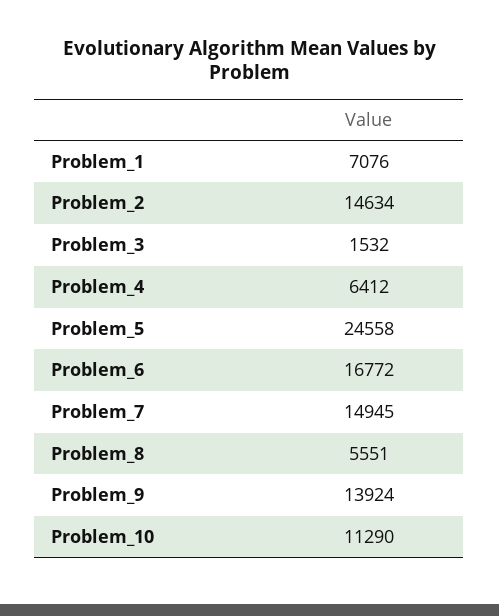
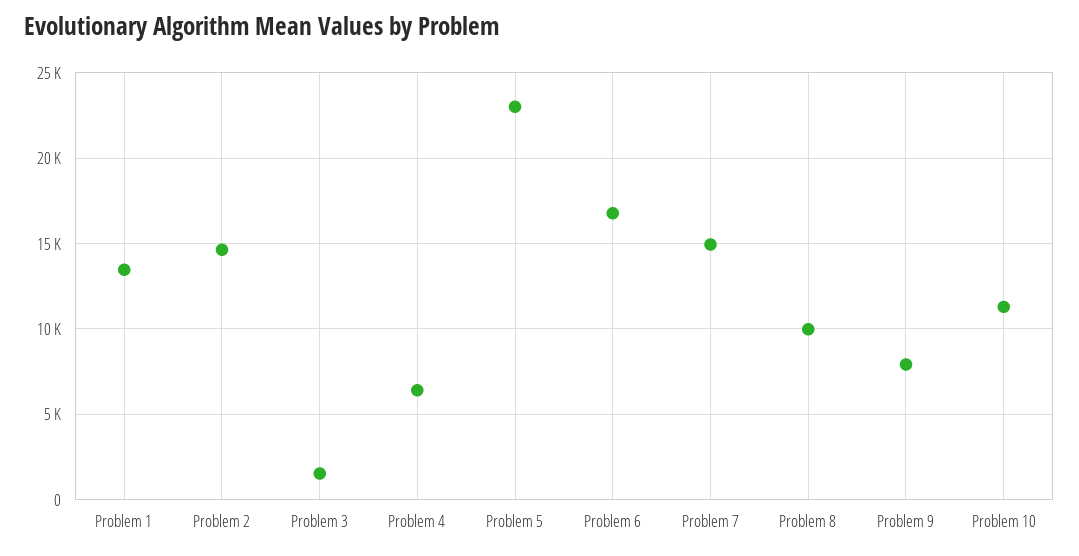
Problem_1: 7076 -> 13500
Problem_5: 24558 -> 23000
Problem_8: 5551 -> 10000
Problem_9: 13924 -> 8000

